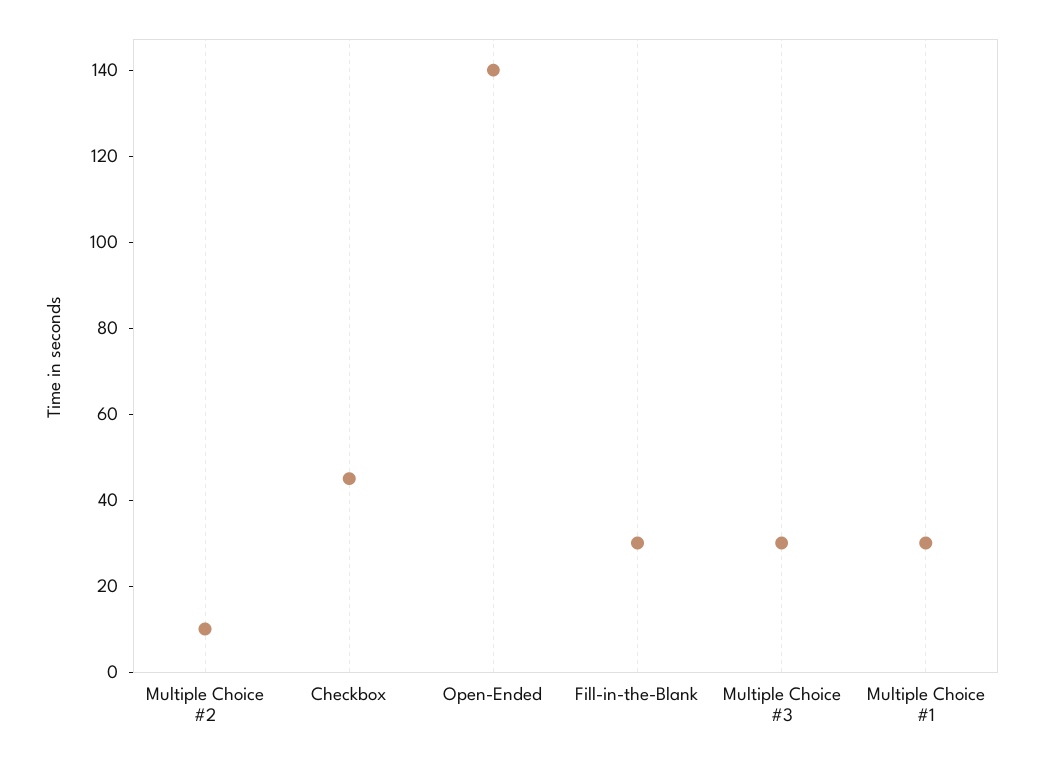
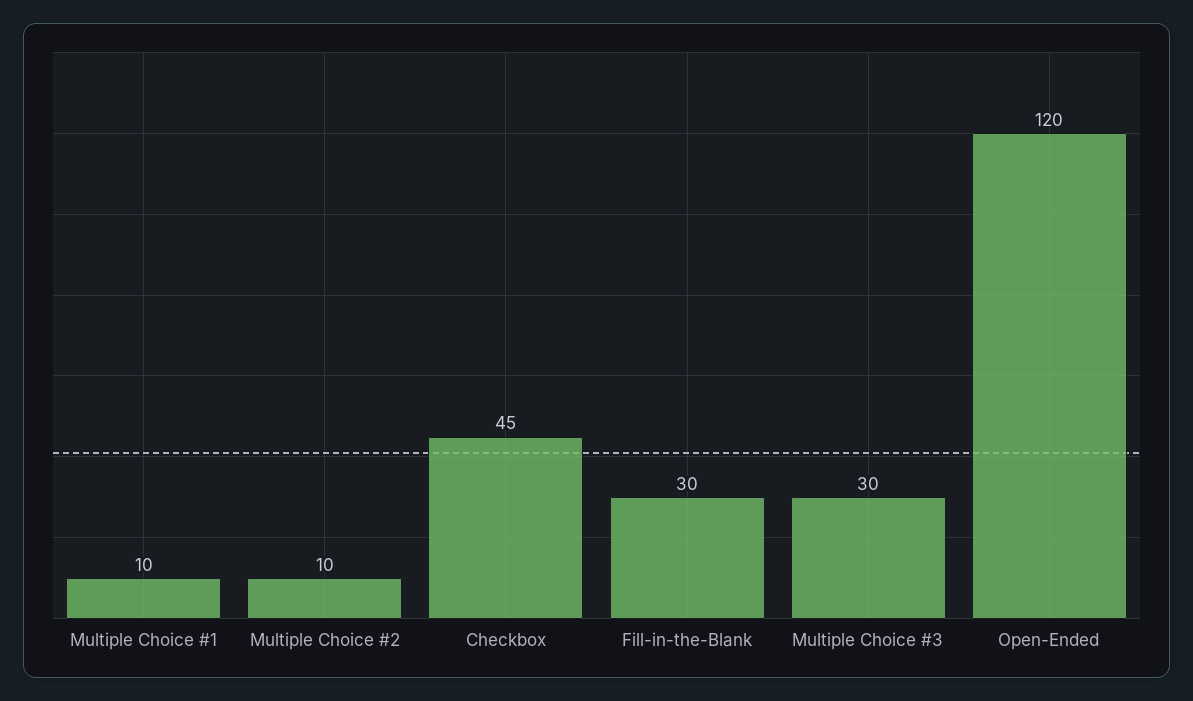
Open-Ended: 140 -> 120
Multiple Choice #1: 30 -> 10

